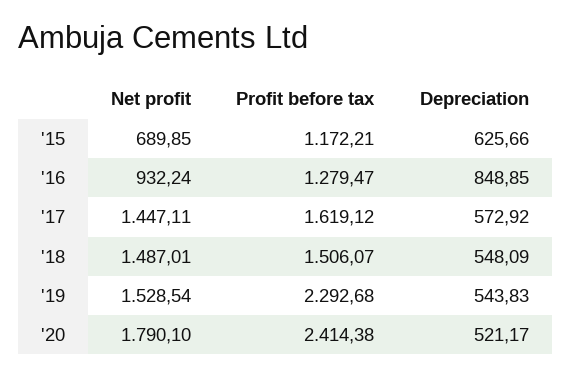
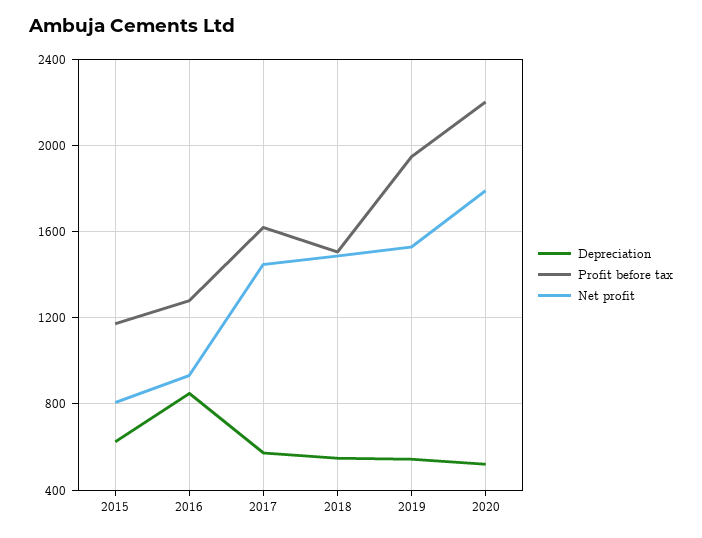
Net profit, '15: 689.85 -> 800
Profit before tax, '19: 2292.68 -> 1950
Profit before tax, '20: 2414.38 -> 2200

